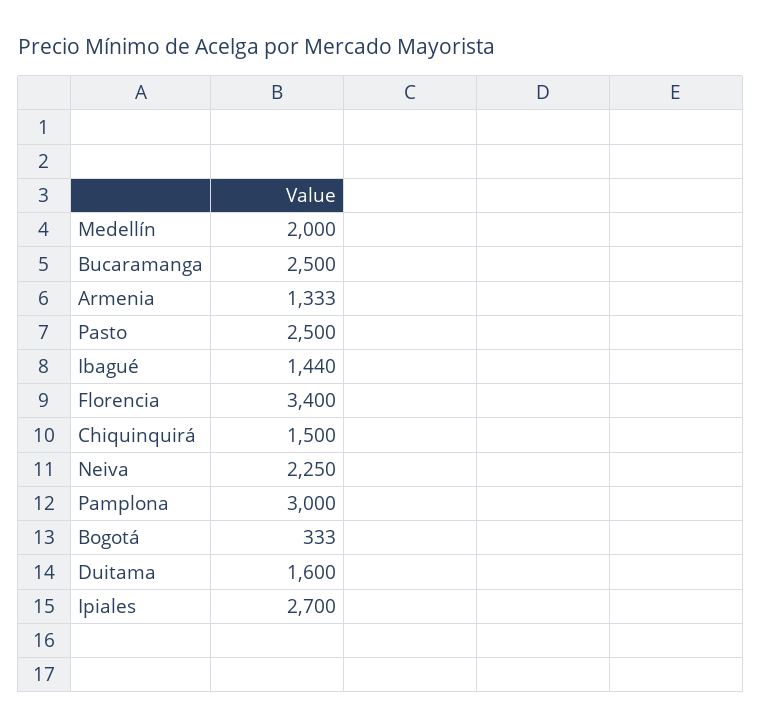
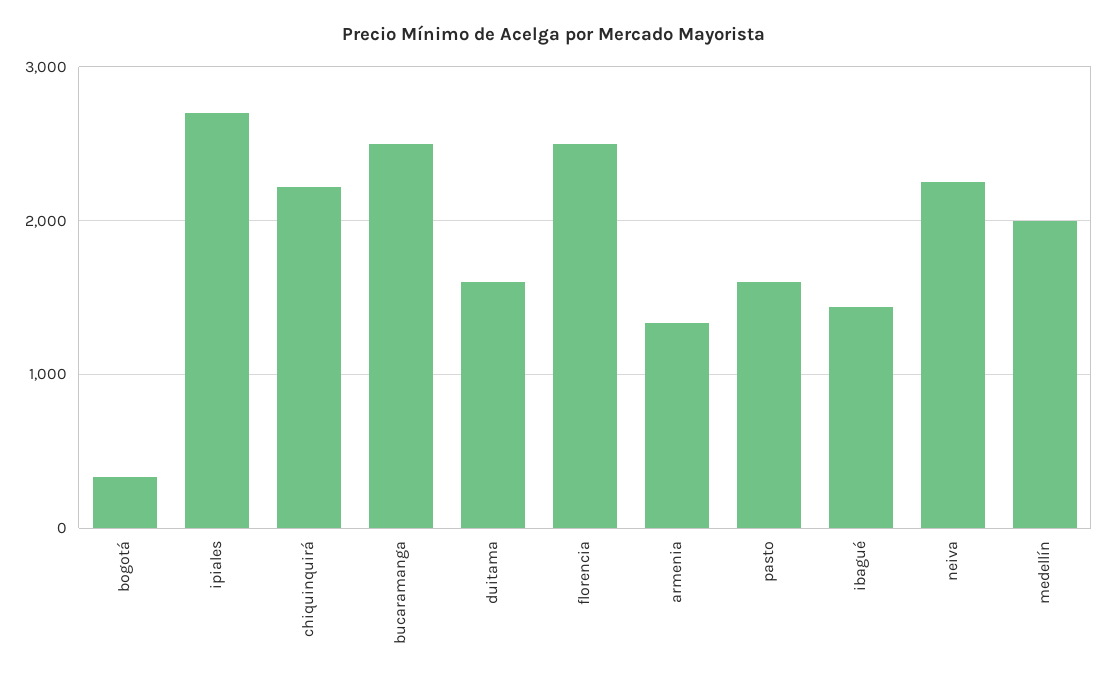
Pasto: 2500 -> 1600
Florencia: 3400 -> 2500
Chiquinquirá: 1500 -> 2200
Pamplona: 3000 -> none

